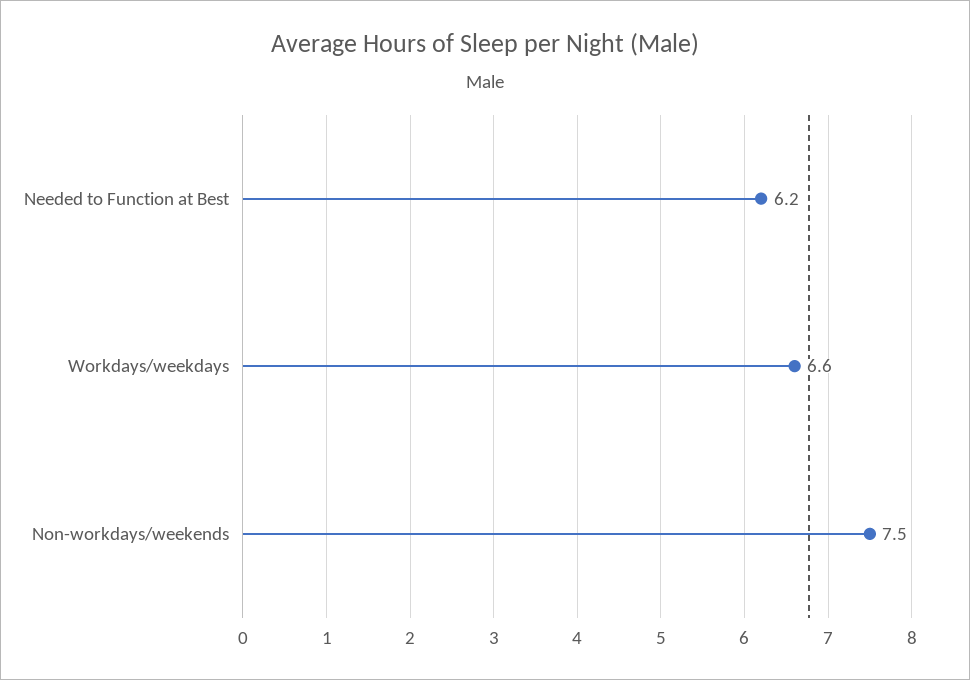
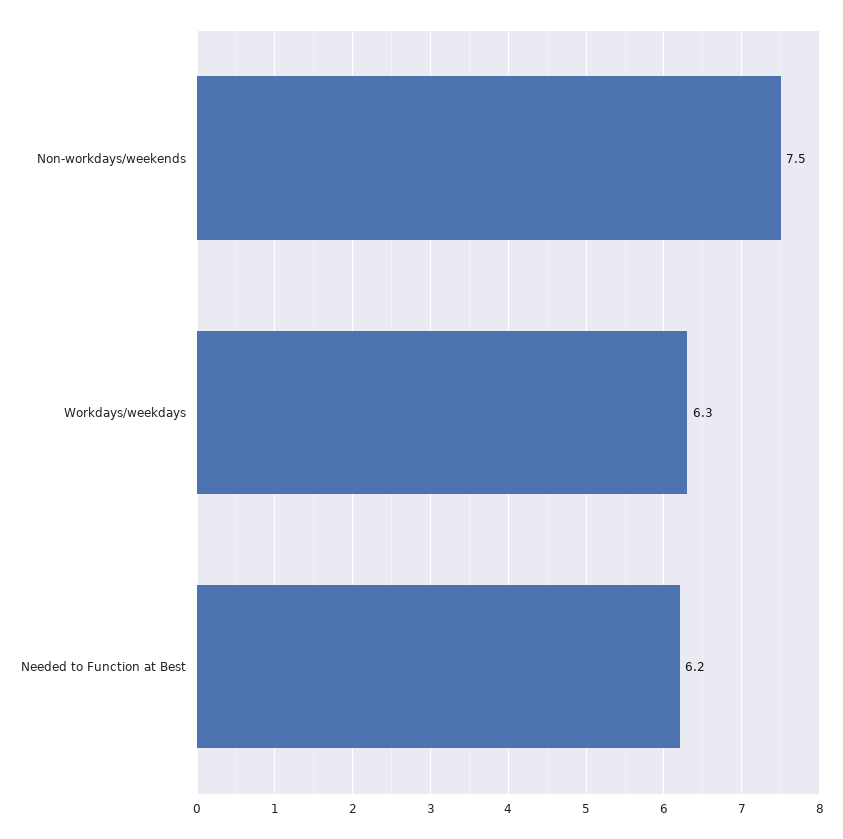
Workdays/weekdays: 6.6 -> 6.3

